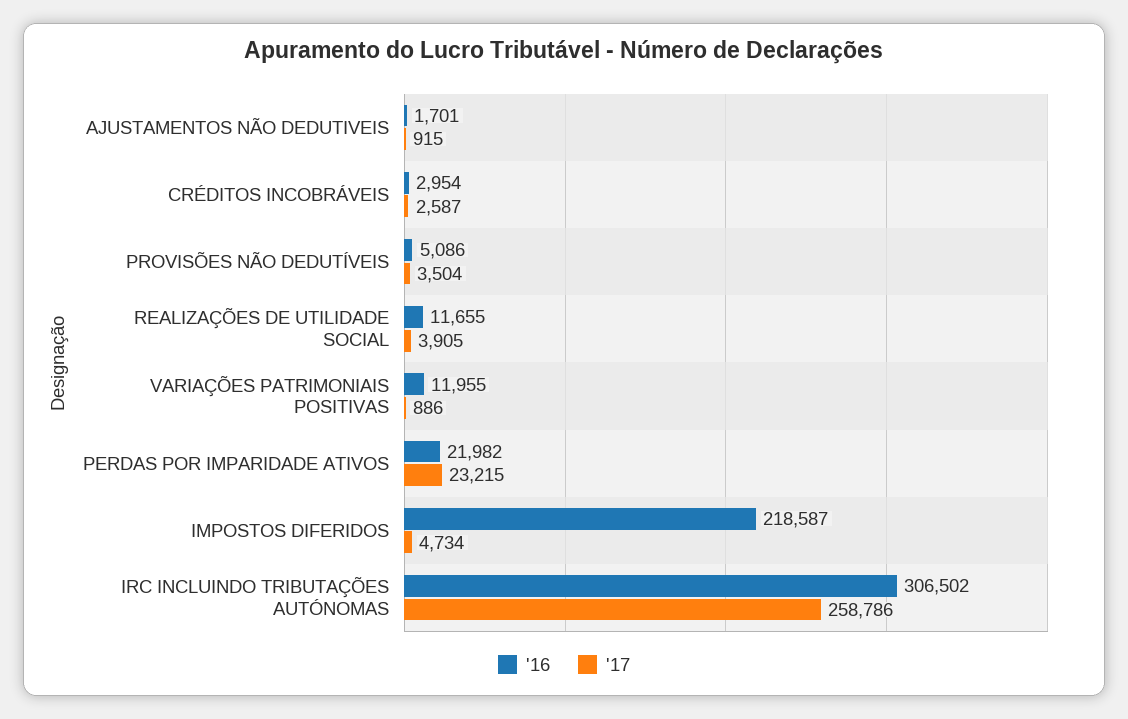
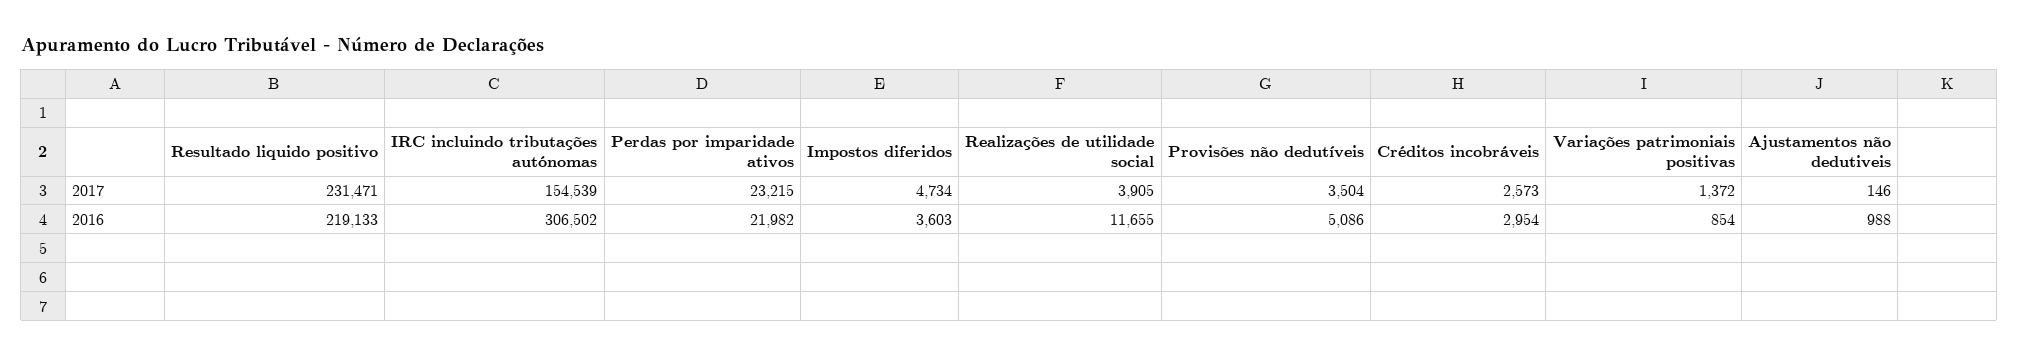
'16, AJUSTAMENTOS NÃO DEDUTIVEIS: 1701 -> 988
'17, AJUSTAMENTOS NÃO DEDUTIVEIS: 915 -> 146
'17, CRÉDITOS INCOBRÁVEIS: 2587 -> 2573
'16, VARIAÇÕES PATRIMONIAIS POSITIVAS: 11955 -> 854
'17, VARIAÇÕES PATRIMONIAIS POSITIVAS: 886 -> 1372
'16, IMPOSTOS DIFERIDOS: 218587 -> 3603
'17, IRC INCLUINDO TRIBUTAÇÕES AUTÓNOMAS: 258786 -> 154539
'17, Resultado liquido positivo: none -> 231471
'16, Resultado liquido positivo: none -> 219133

